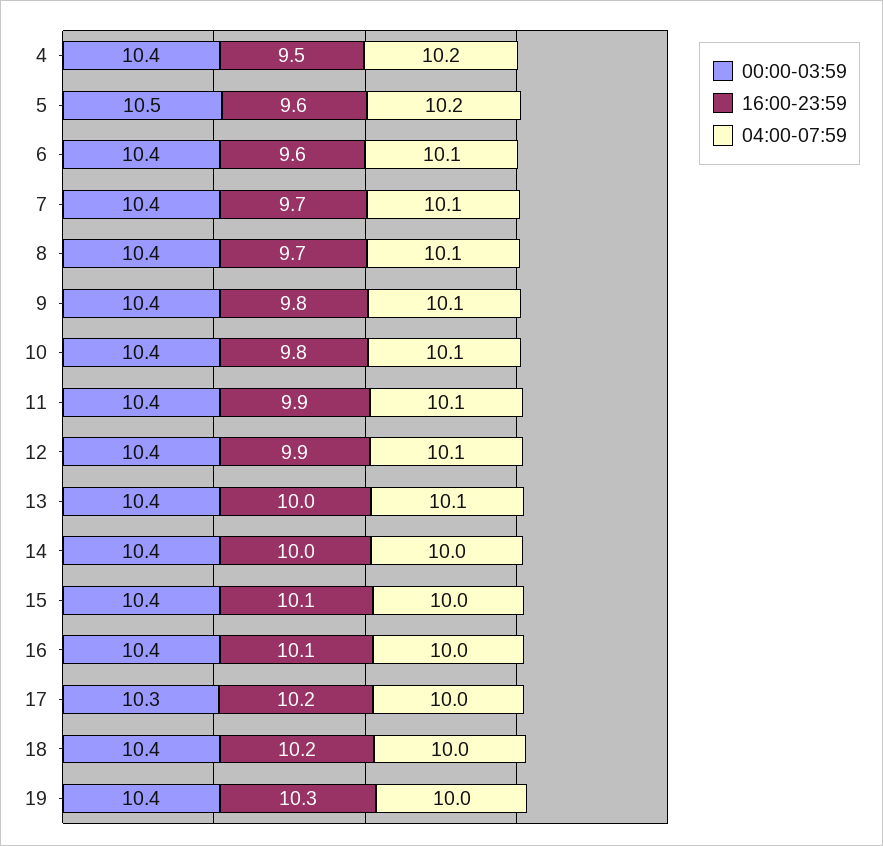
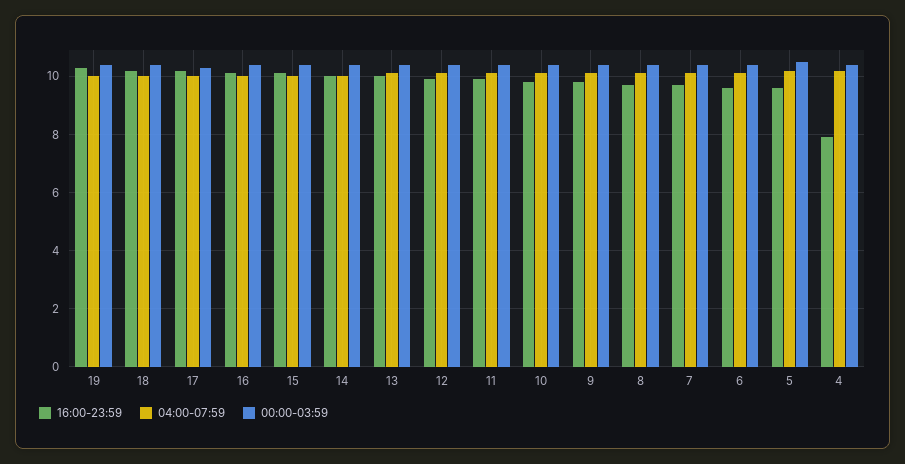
16:00-23:59, 4: 9.5 -> 8

